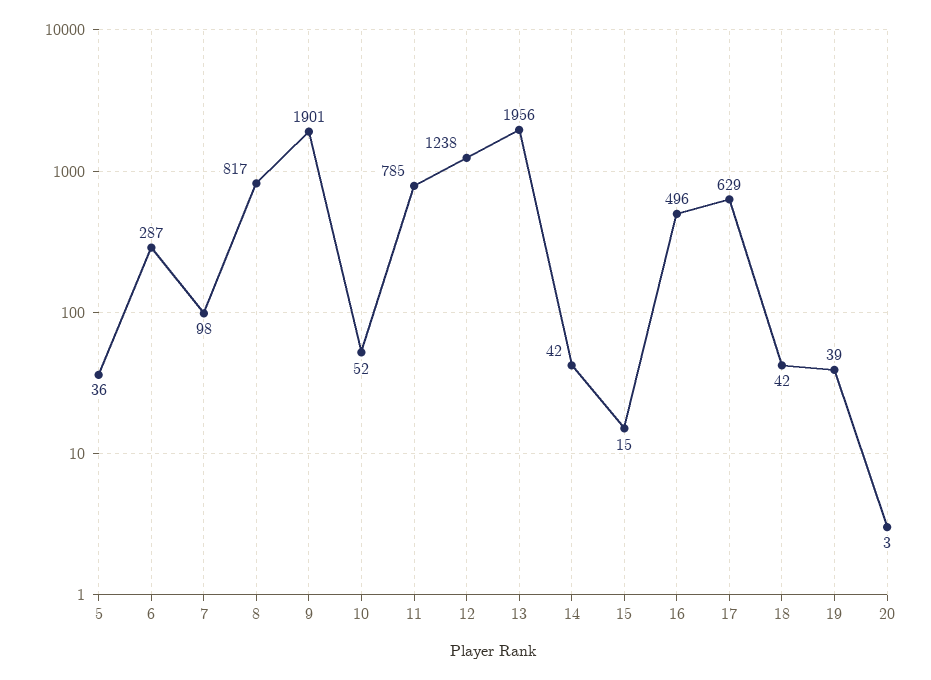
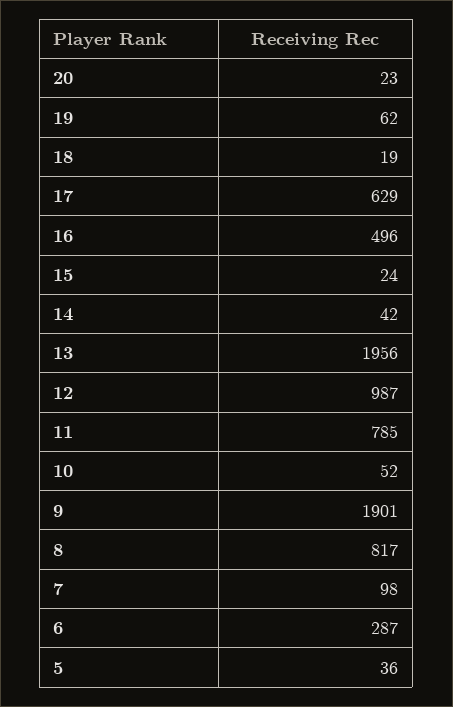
12: 1238 -> 987
15: 15 -> 24
18: 42 -> 19
19: 39 -> 62
20: 3 -> 23

